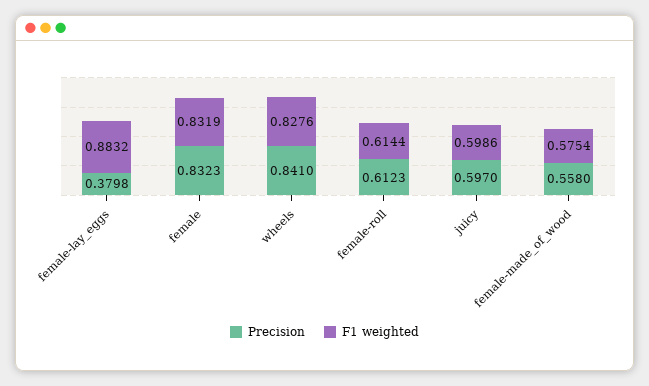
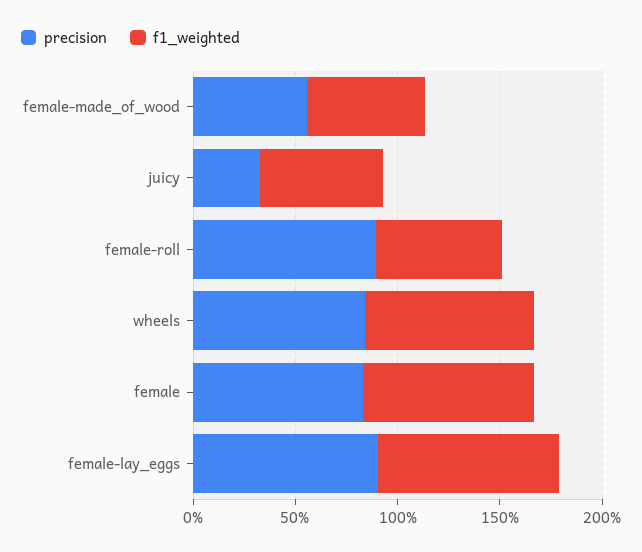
Precision, female-lay_eggs: 0.3798 -> 0.9
Precision, female-roll: 0.6123 -> 0.9
Precision, juicy: 0.597 -> 0.3

